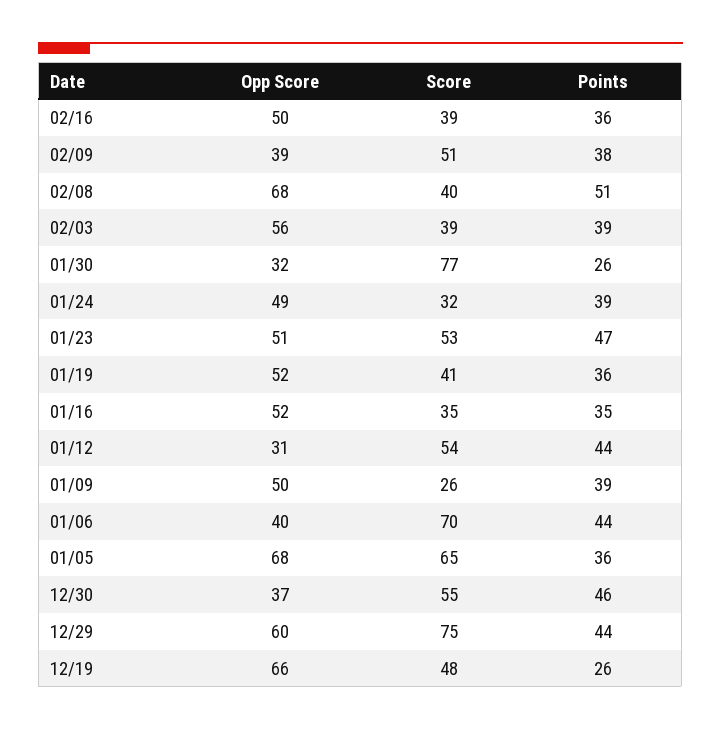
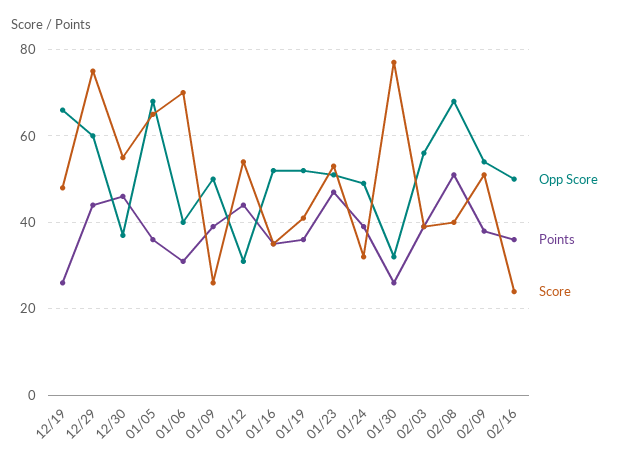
Score, 02/16: 39 -> 25
Opp Score, 02/09: 39 -> 55
Points, 01/06: 44 -> 30

